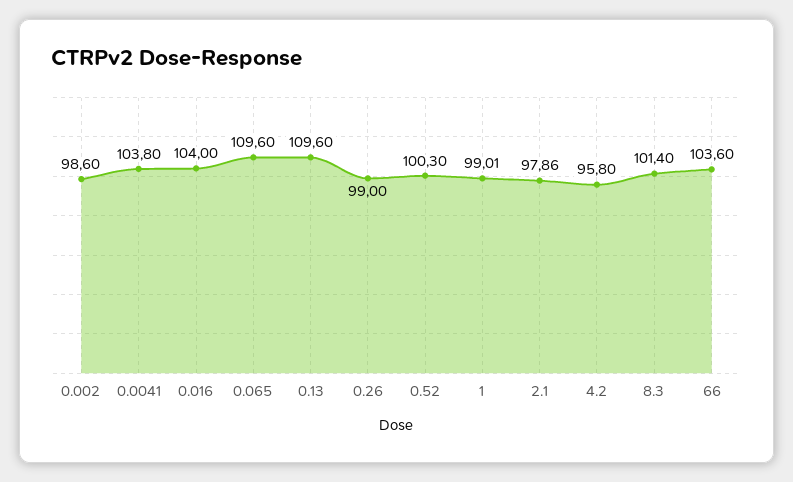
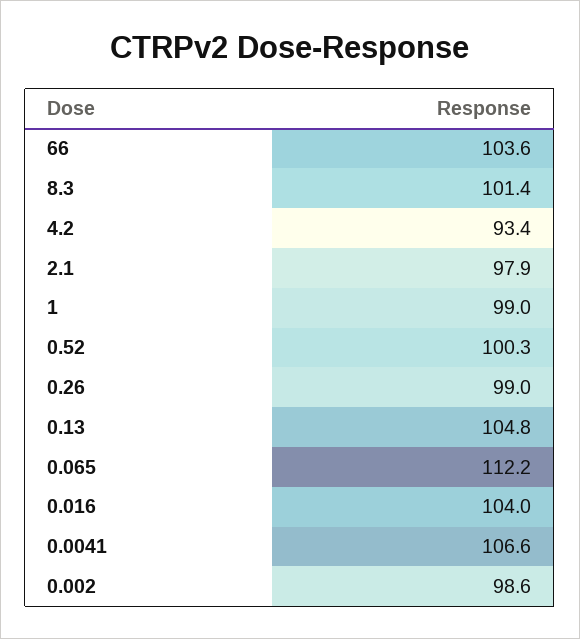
0.0041: 103.8 -> 106.6
0.065: 109.6 -> 112.2
0.13: 109.6 -> 104.8
4.2: 95.8 -> 93.4

